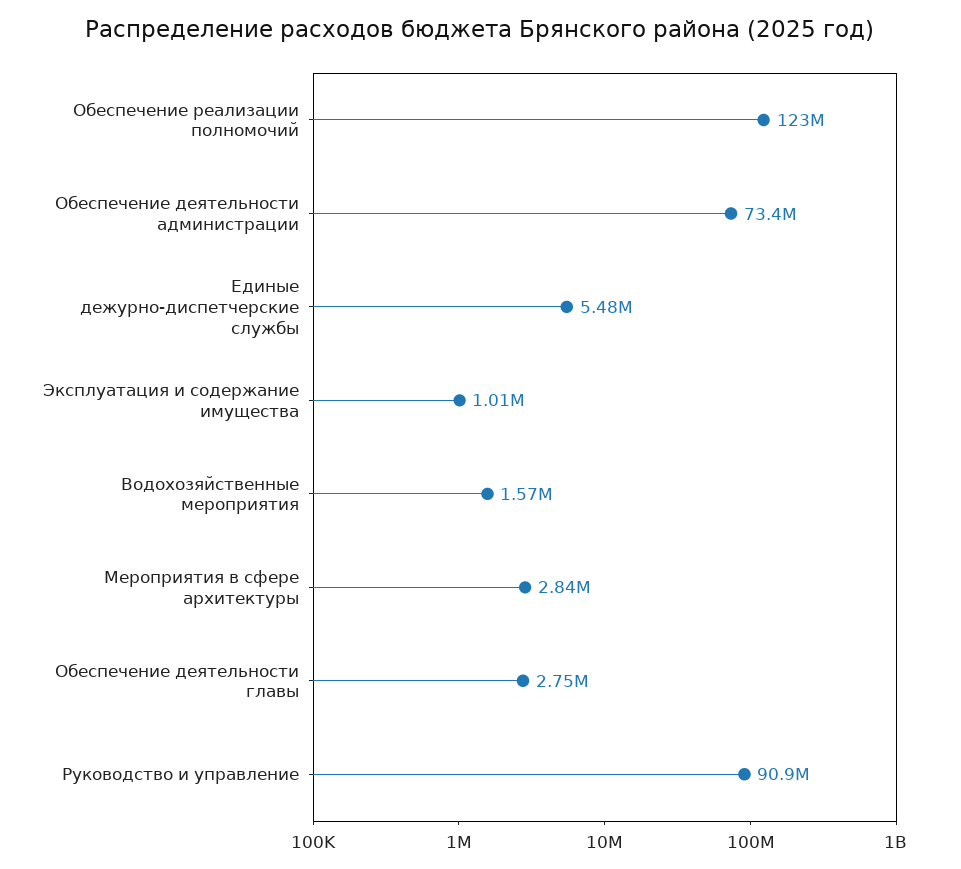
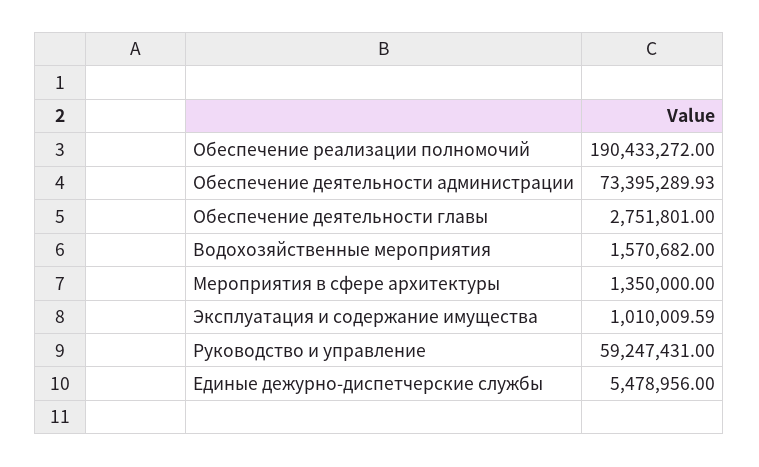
Обеспечение реализации полномочий: 123000000 -> 190433272
Мероприятия в сфере архитектуры: 2840000 -> 1350000
Руководство и управление: 90900000 -> 59247431

